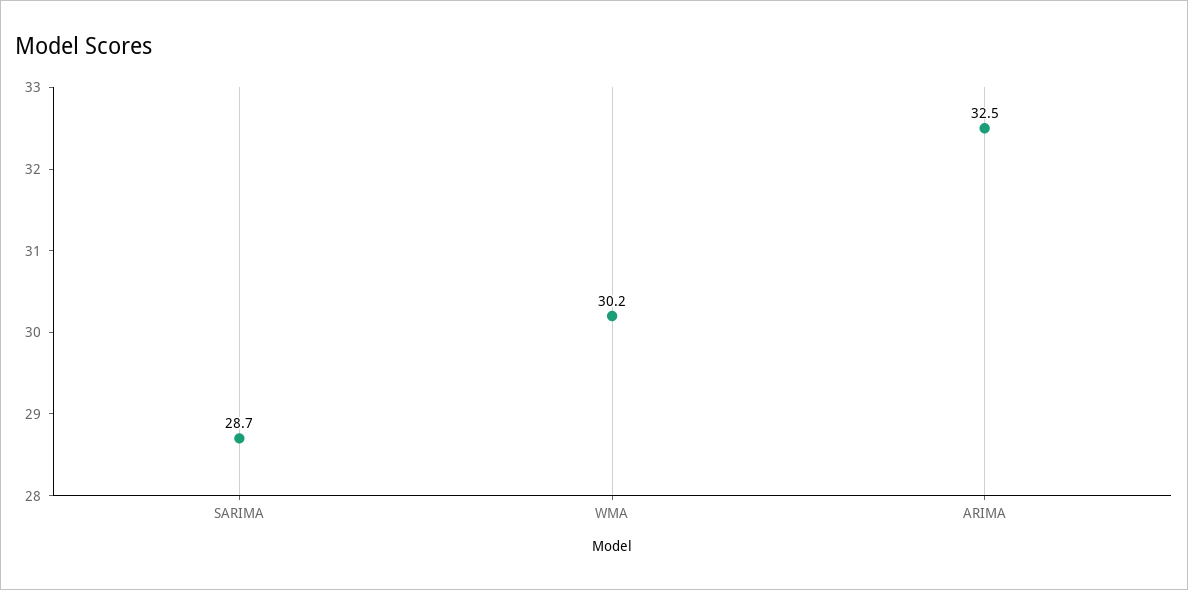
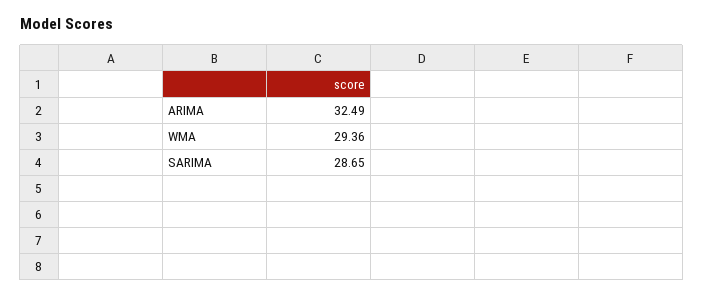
WMA: 30.2 -> 29.36

